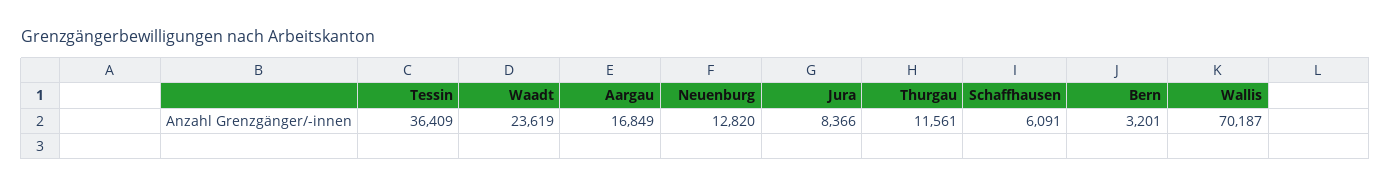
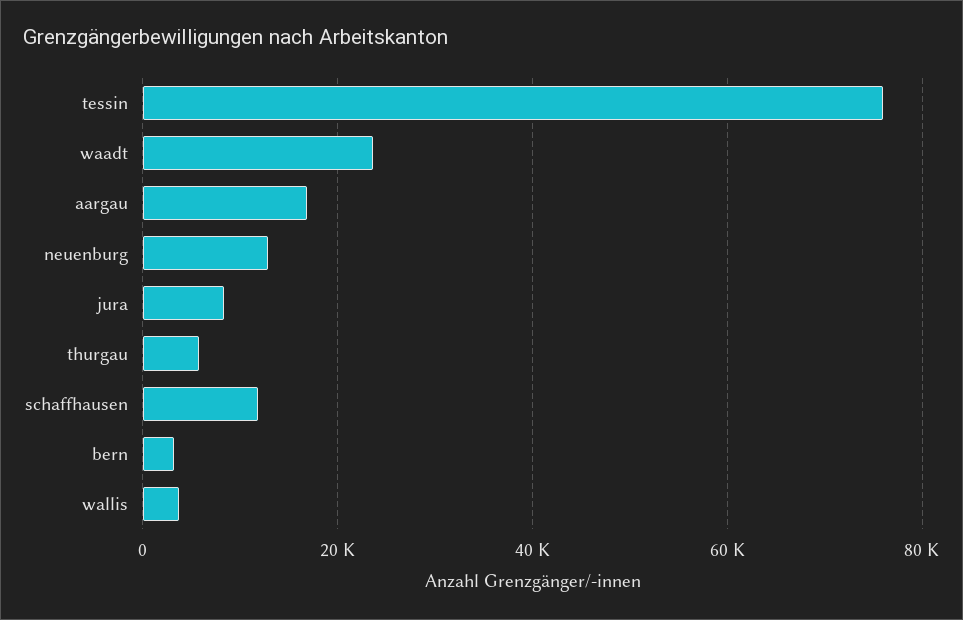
Tessin: 36409 -> 76000
Thurgau: 11561 -> 6000
Schaffhausen: 6091 -> 12000
Wallis: 70187 -> 4000

